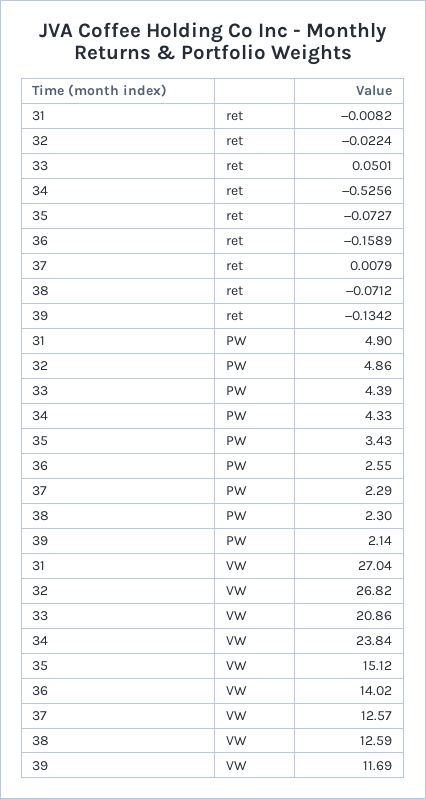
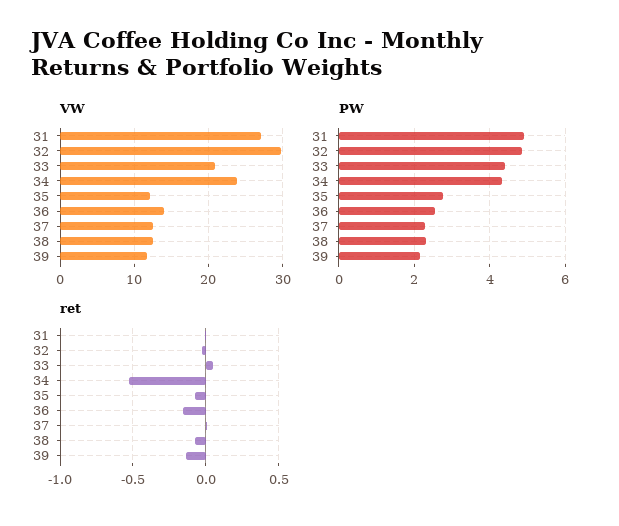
PW, 35: 3.43 -> 2.8
VW, 32: 26.82 -> 30
VW, 35: 15.12 -> 12

